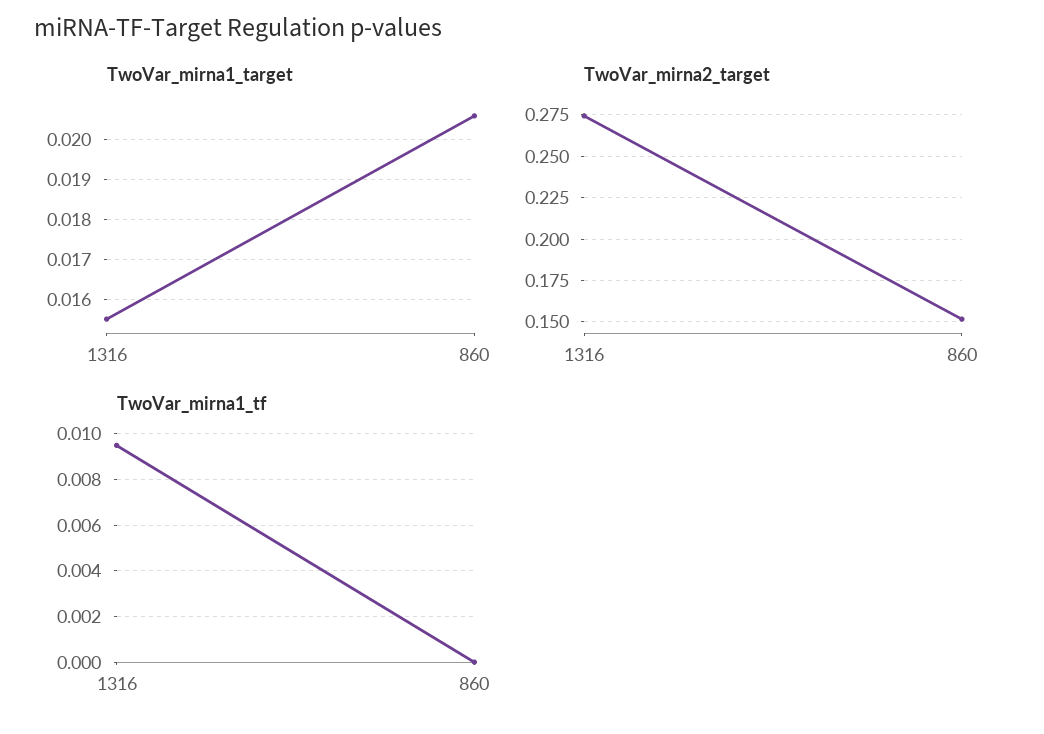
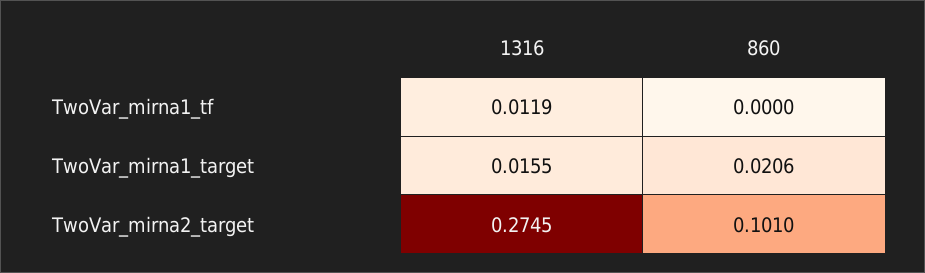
TwoVar_mirna2_target, 860: 0.15 -> 0.101
TwoVar_mirna1_tf, 1316: 0.0095 -> 0.0119

